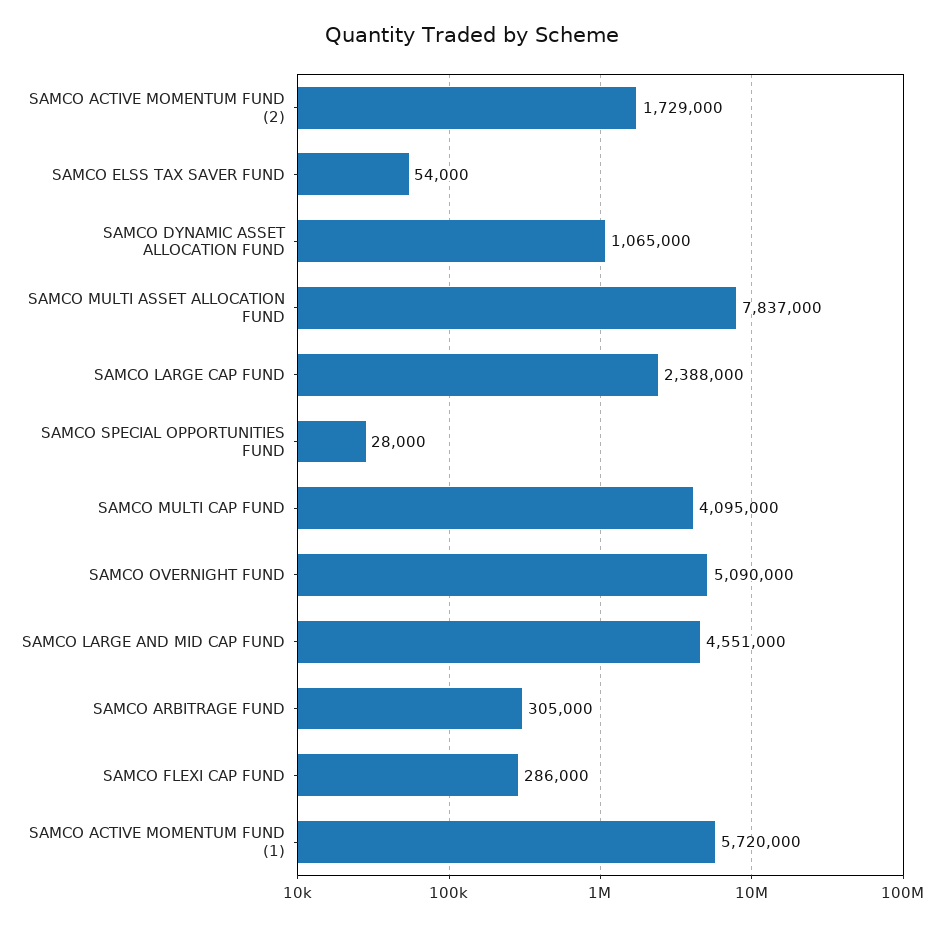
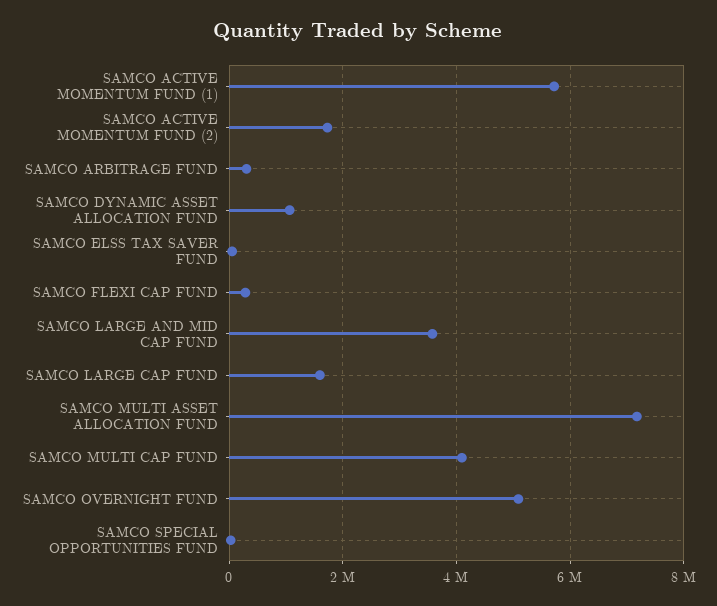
SAMCO MULTI ASSET ALLOCATION FUND: 7837000 -> 7200000
SAMCO LARGE CAP FUND: 2388000 -> 1600000
SAMCO LARGE AND MID CAP FUND: 4551000 -> 3600000

